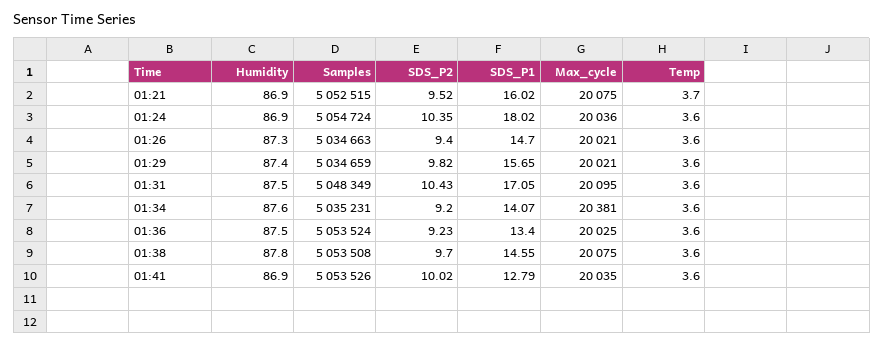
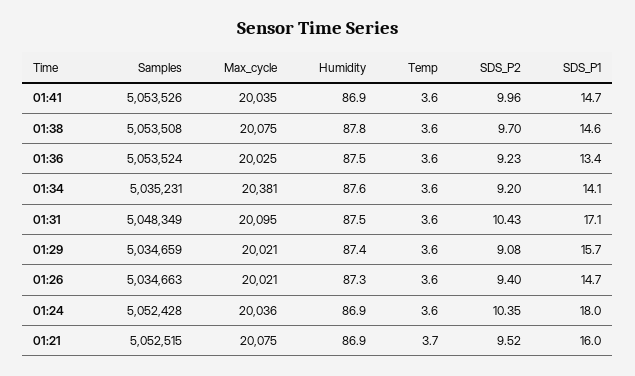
Samples, 01:24: 5054724 -> 5052428
SDS_P2, 01:29: 9.82 -> 9.08
SDS_P2, 01:41: 10.02 -> 9.96
SDS_P1, 01:41: 12.79 -> 14.7

